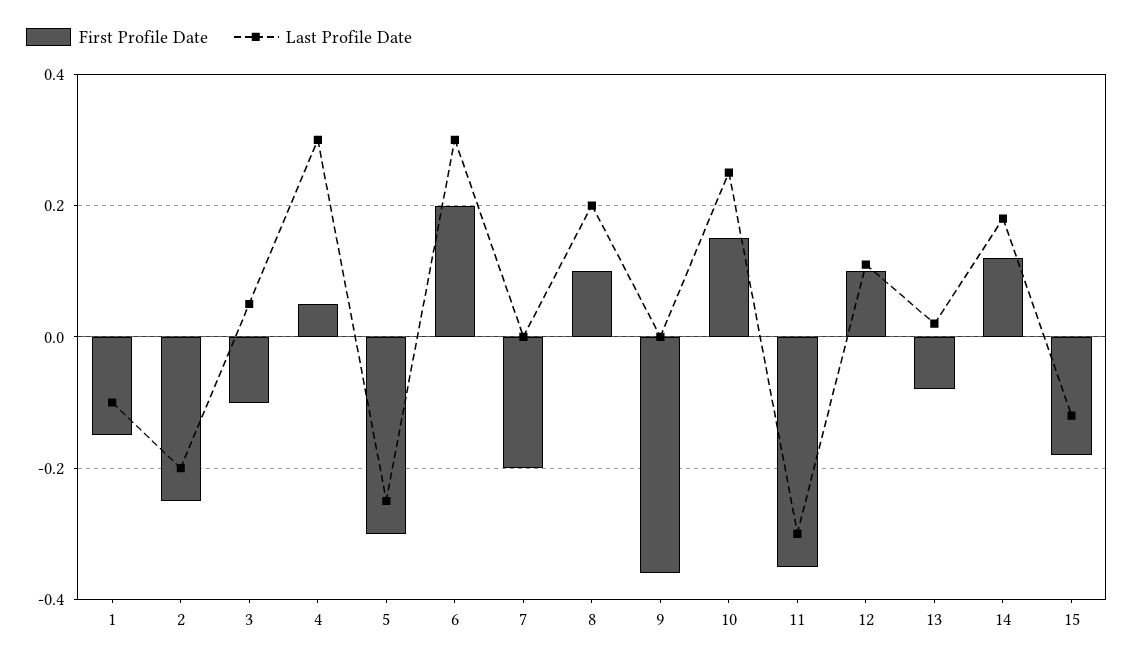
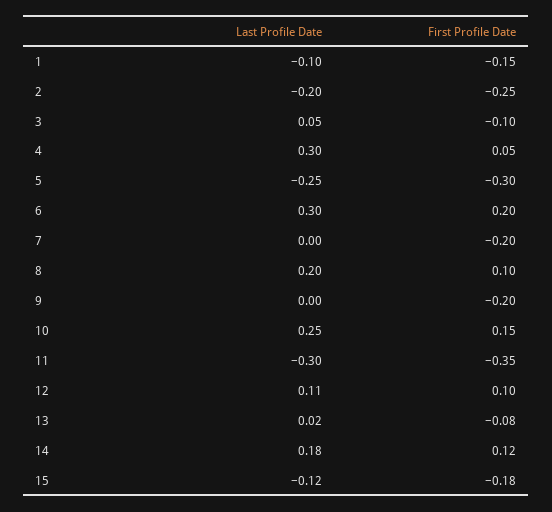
First Profile Date, 9: -0.35 -> -0.2

